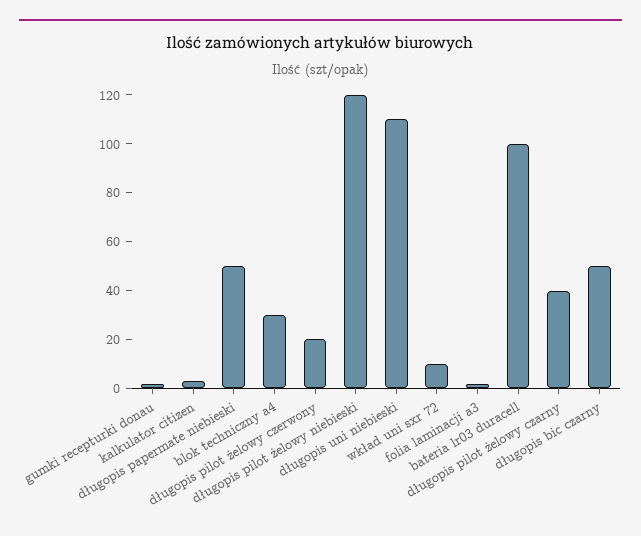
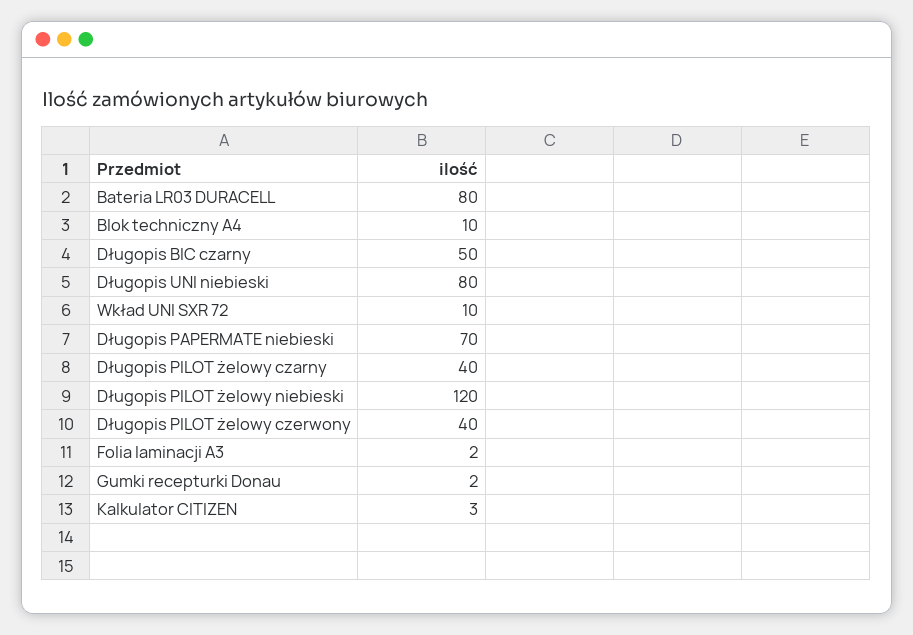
długopis papermate niebieski: 50 -> 70
blok techniczny a4: 30 -> 10
długopis pilot żelowy czerwony: 20 -> 40
długopis uni niebieski: 110 -> 80
bateria lr03 duracell: 100 -> 80

